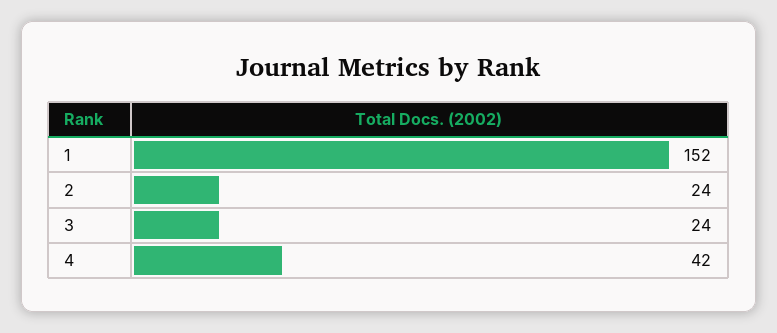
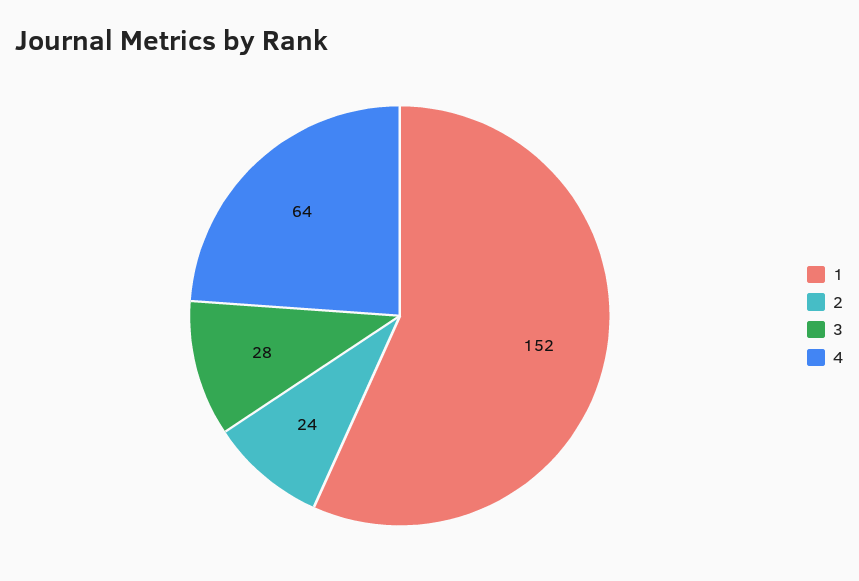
3: 24 -> 28
4: 42 -> 64

